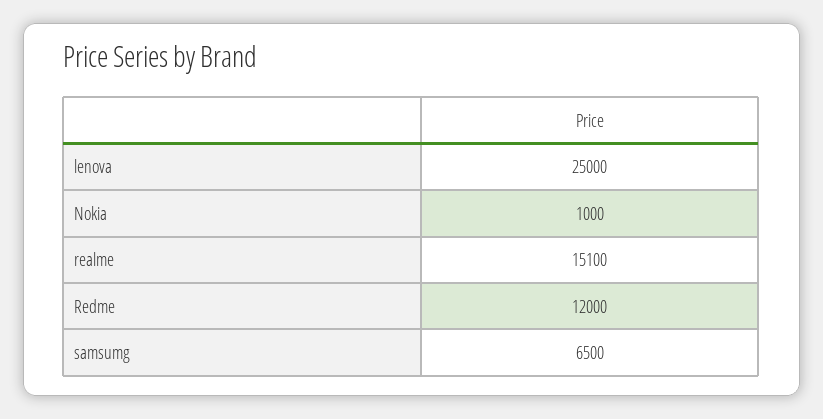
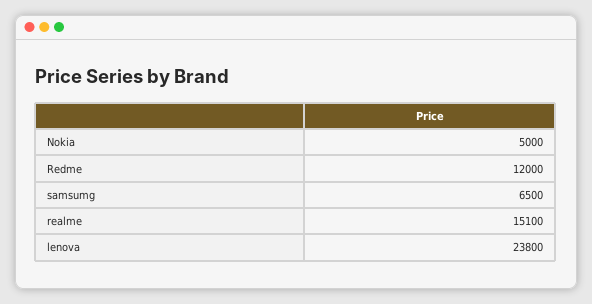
lenova: 25000 -> 23800
Nokia: 1000 -> 5000

